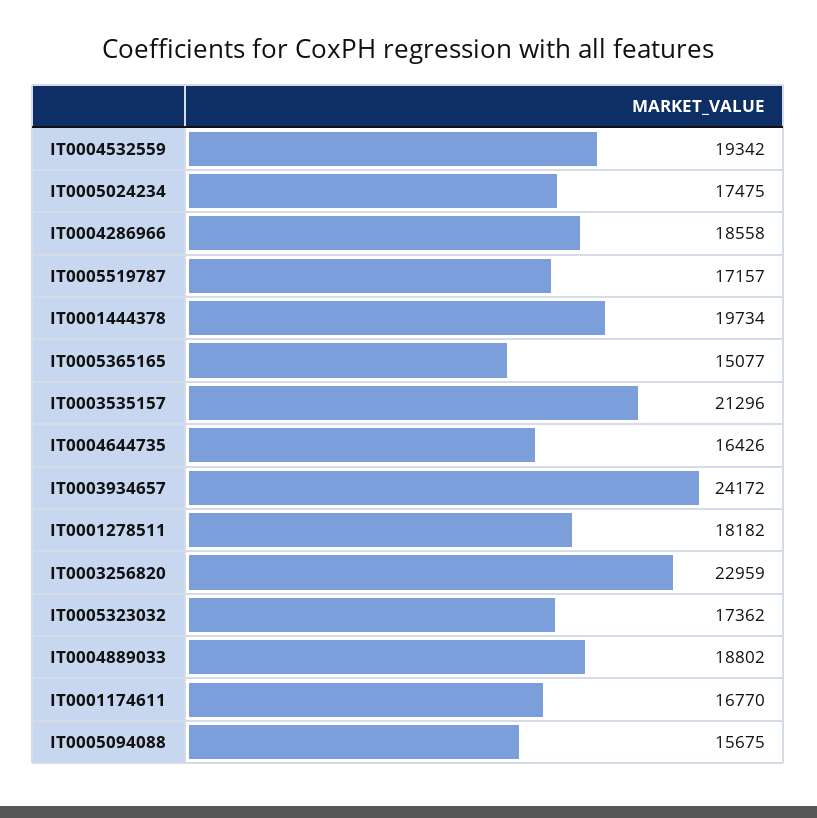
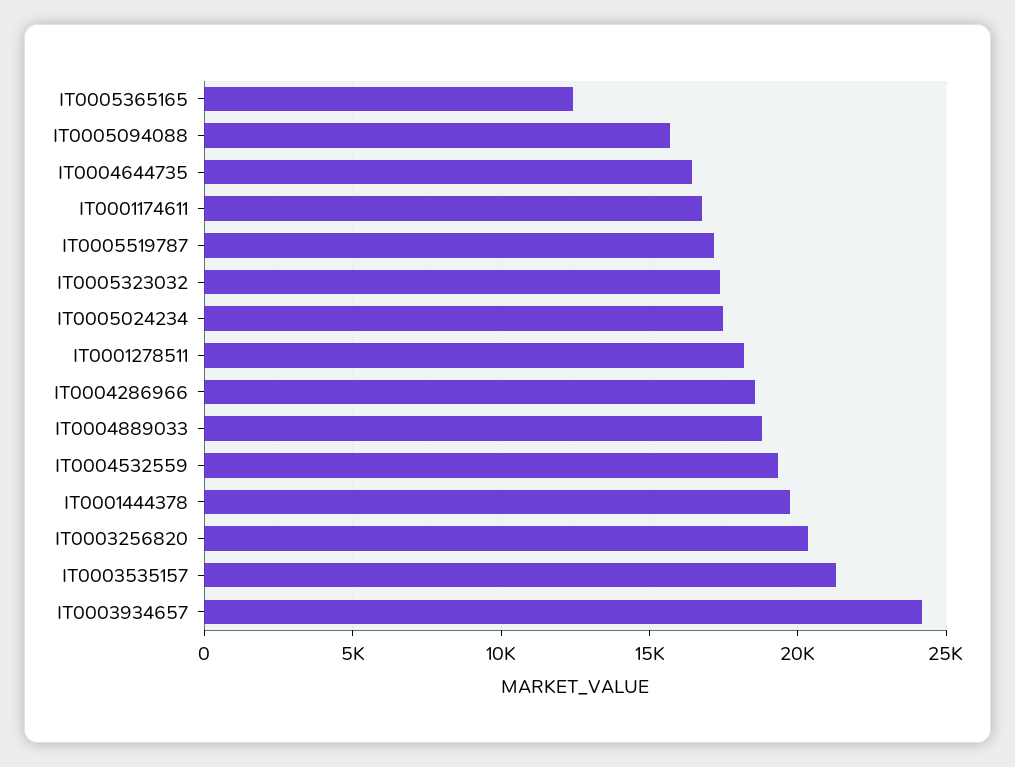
IT0005365165: 15077 -> 12500
IT0003256820: 22959 -> 20500

